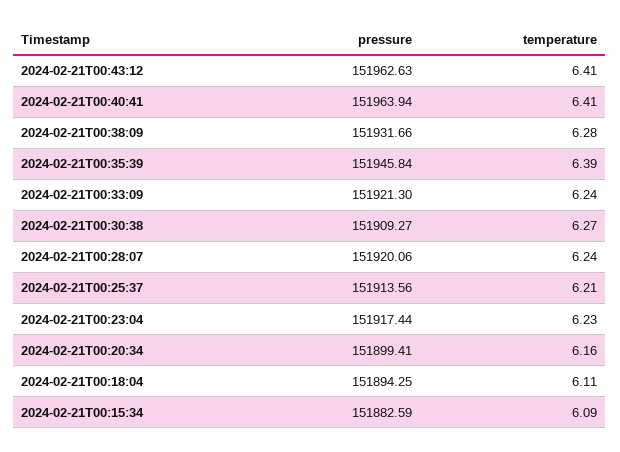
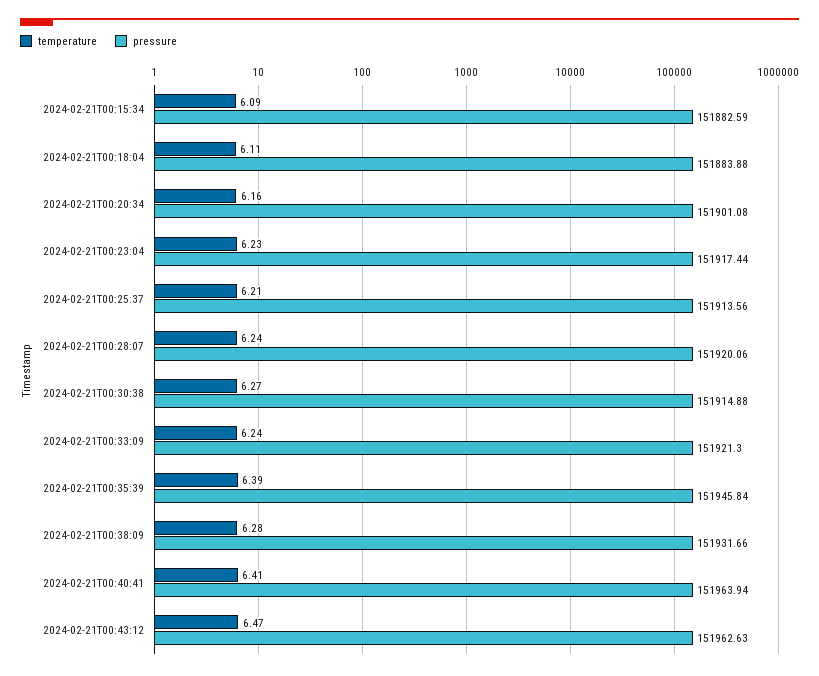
temperature, 2024-02-21T00:43:12: 6.41 -> 6.47
pressure, 2024-02-21T00:30:38: 151909.27 -> 151914.88
pressure, 2024-02-21T00:20:34: 151899.41 -> 151901.08
pressure, 2024-02-21T00:18:04: 151894.25 -> 151883.88

